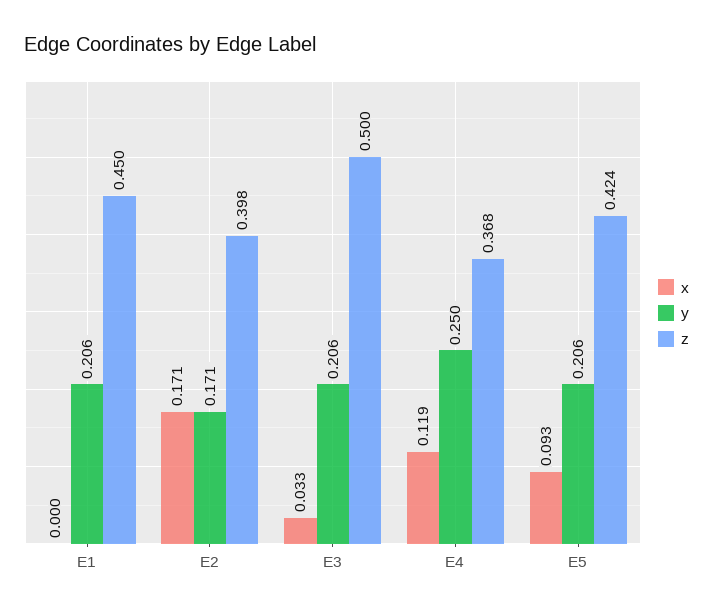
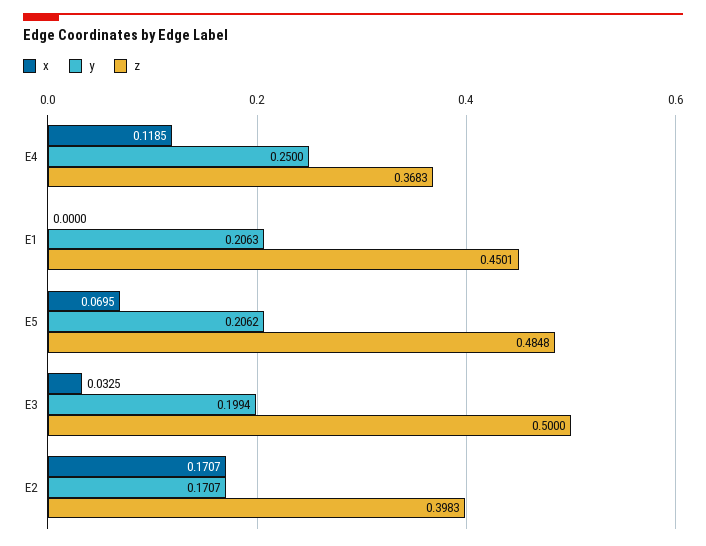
y, E3: 0.206 -> 0.1994
x, E5: 0.093 -> 0.0695
z, E5: 0.424 -> 0.4848

